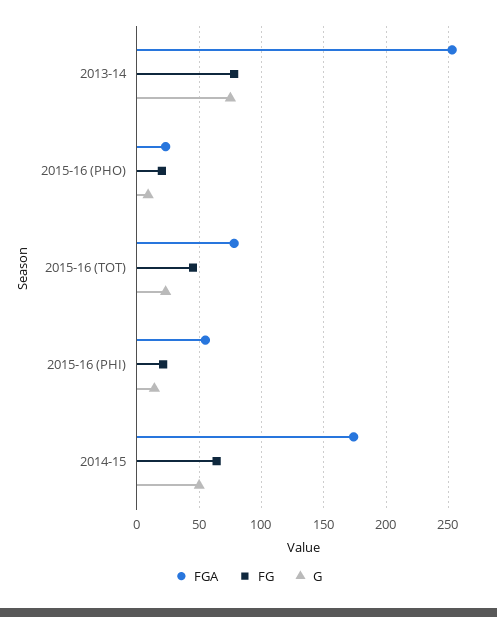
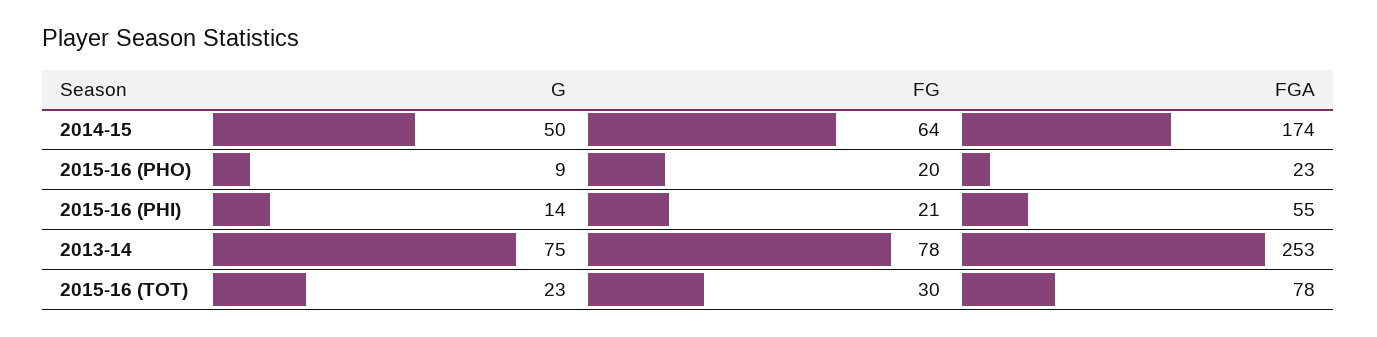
FG, 2015-16 (TOT): 45 -> 30

